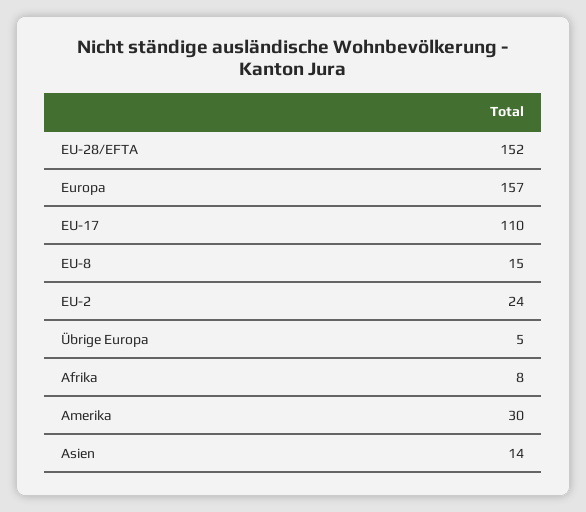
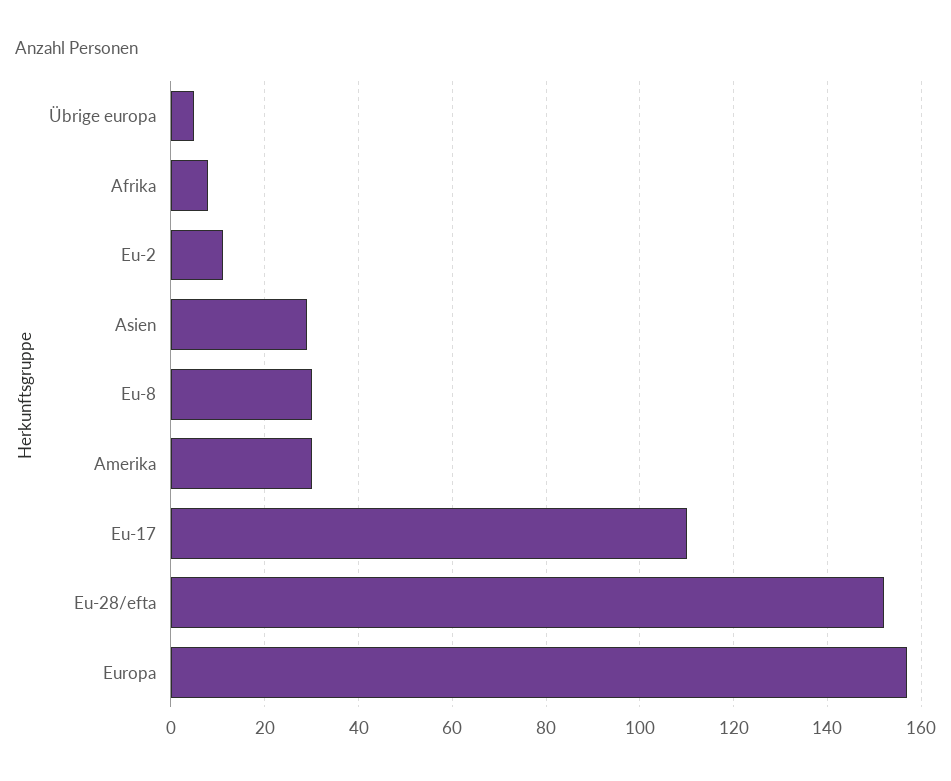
EU-8: 15 -> 30
EU-2: 24 -> 10
Asien: 14 -> 30

